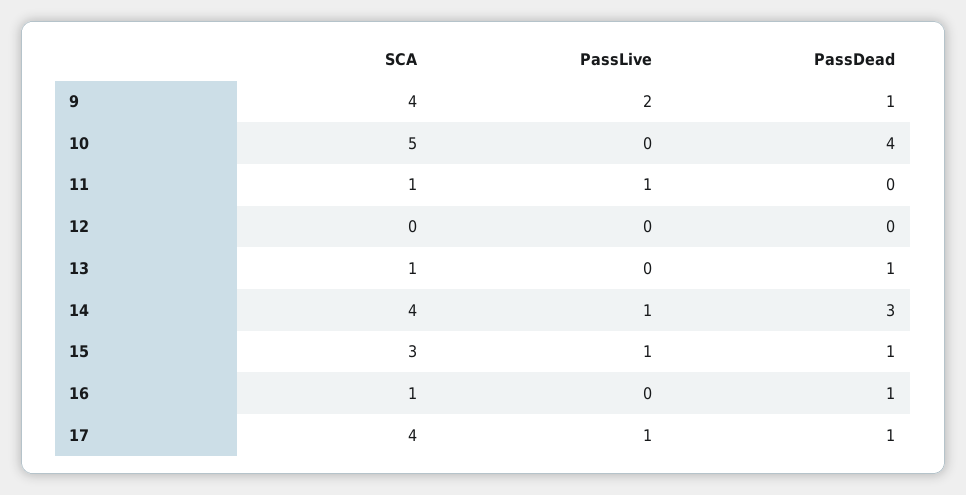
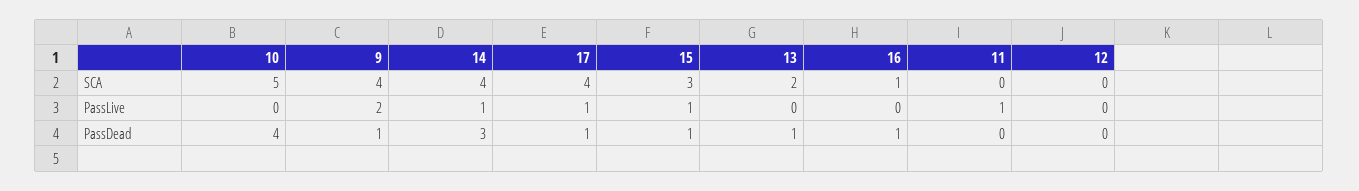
SCA, 11: 1 -> 0
SCA, 13: 1 -> 2

